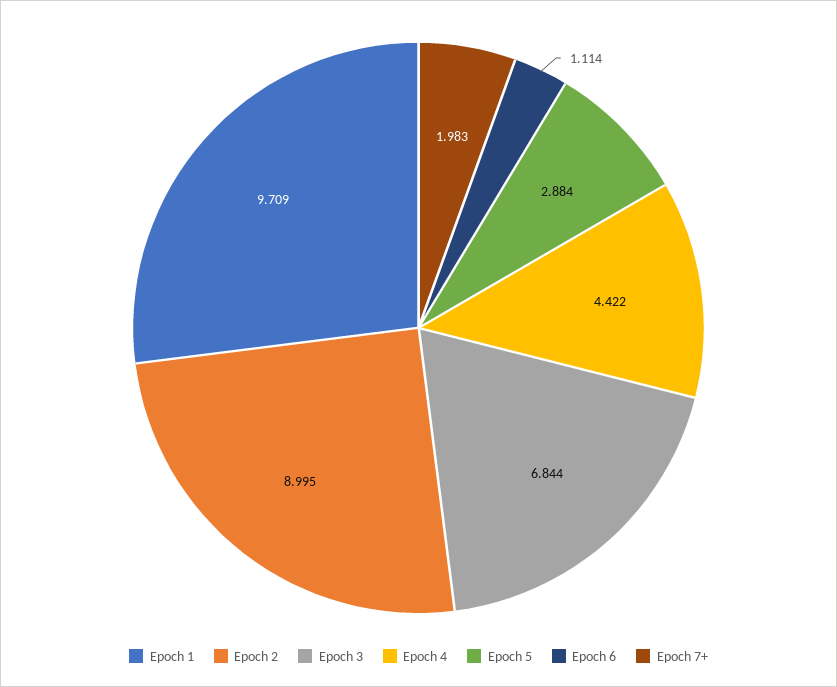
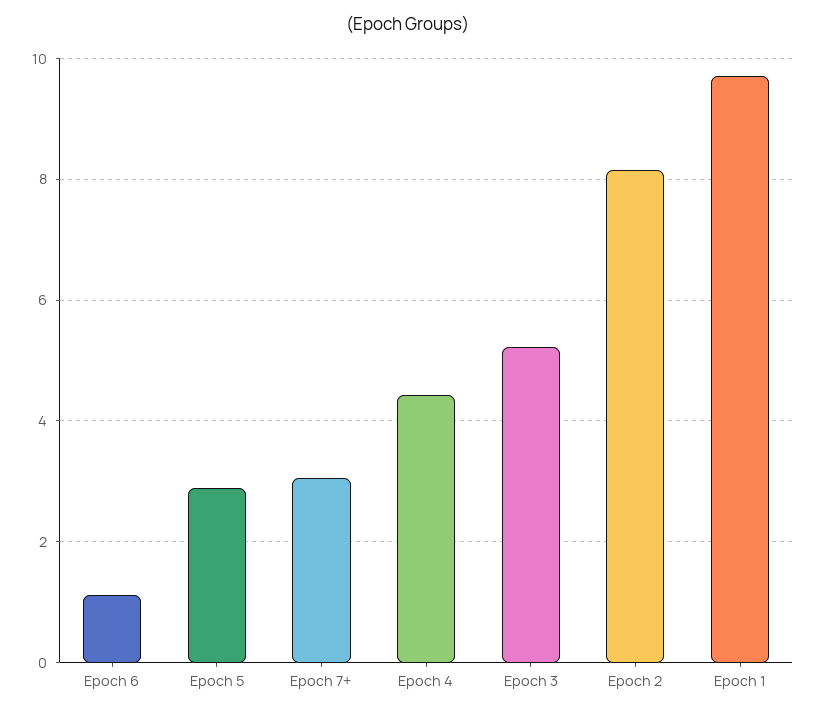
Epoch 2: 8.995 -> 8.2
Epoch 3: 6.844 -> 5.2
Epoch 7+: 1.983 -> 3

